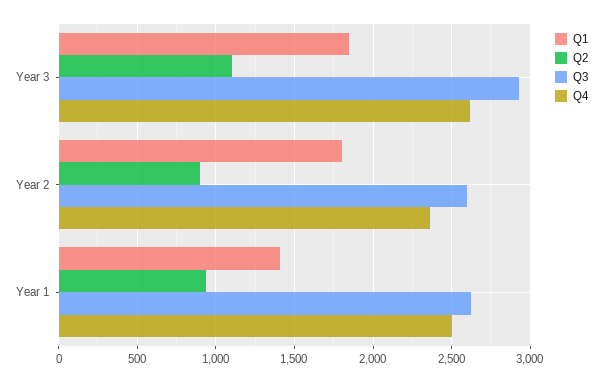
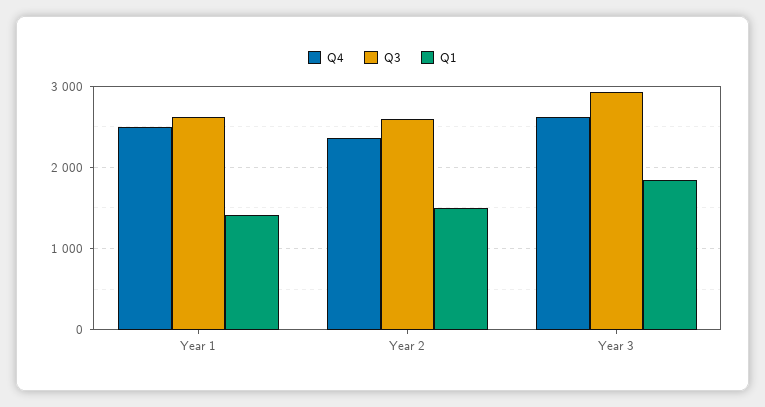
Q2, Year 3: 1100 -> none
Q1, Year 2: 1800 -> 1500
Q2, Year 2: 900 -> none
Q2, Year 1: 950 -> none

